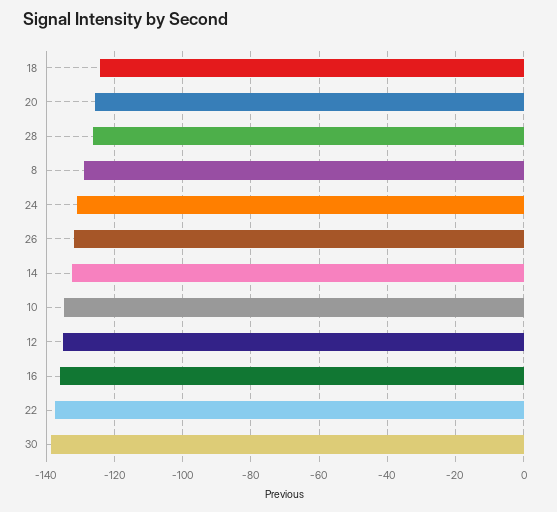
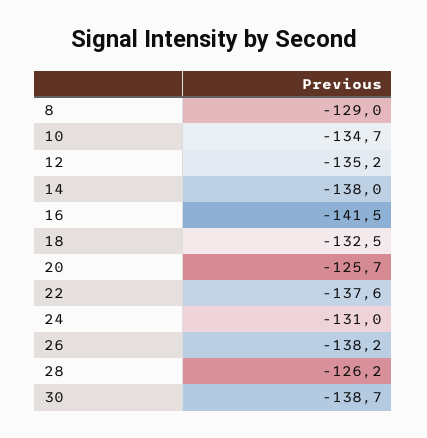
18: -124 -> -132.5
26: -132 -> -138.2
14: -132 -> -138
16: -136 -> -141.5

